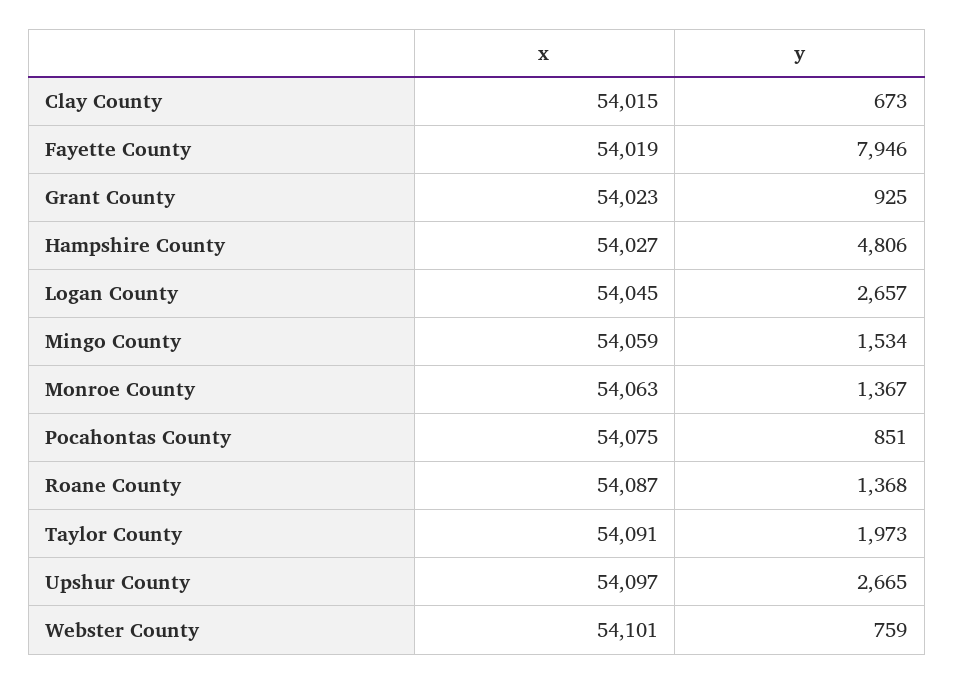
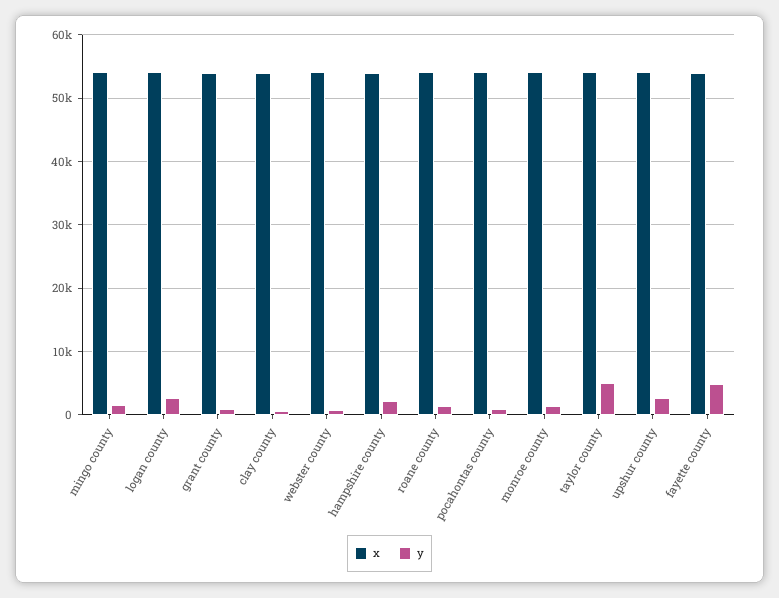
y, Fayette County: 7946 -> 5000
y, Hampshire County: 4806 -> 2000
y, Taylor County: 1973 -> 5000

